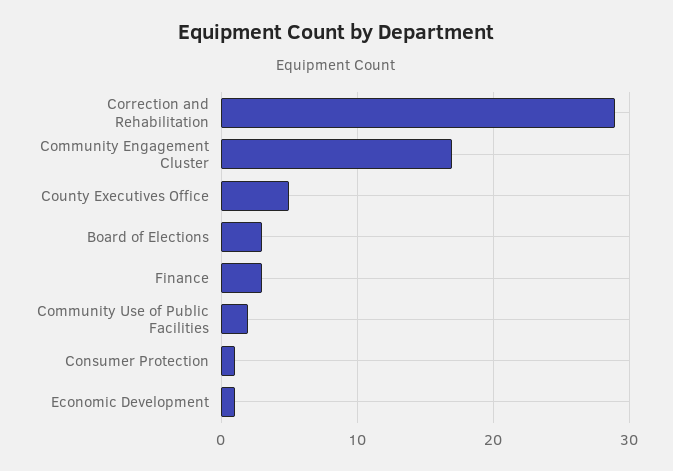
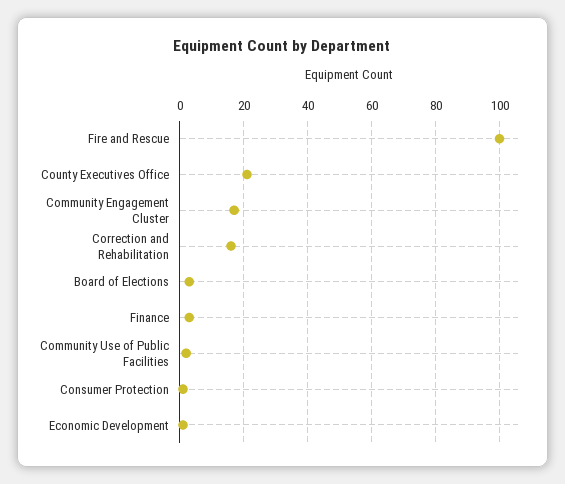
Correction and Rehabilitation: 29 -> 15
County Executives Office: 5 -> 20
Fire and Rescue: none -> 100

